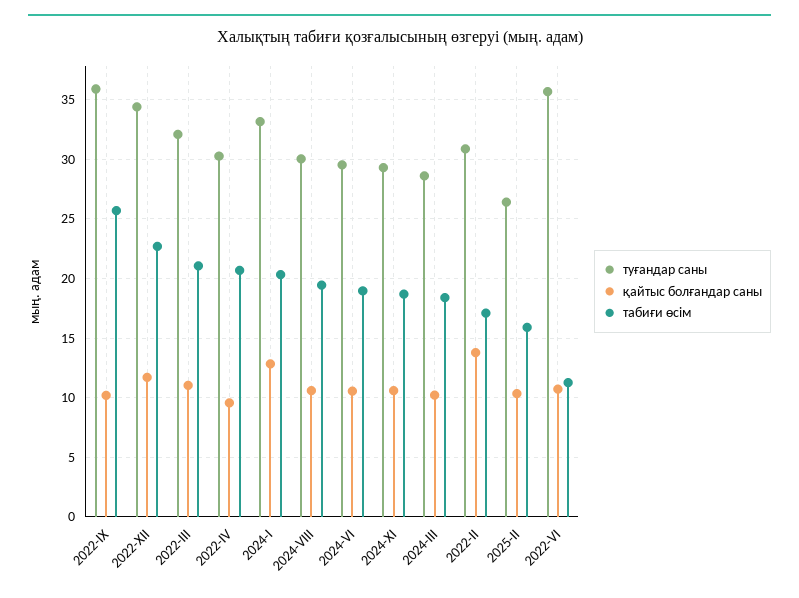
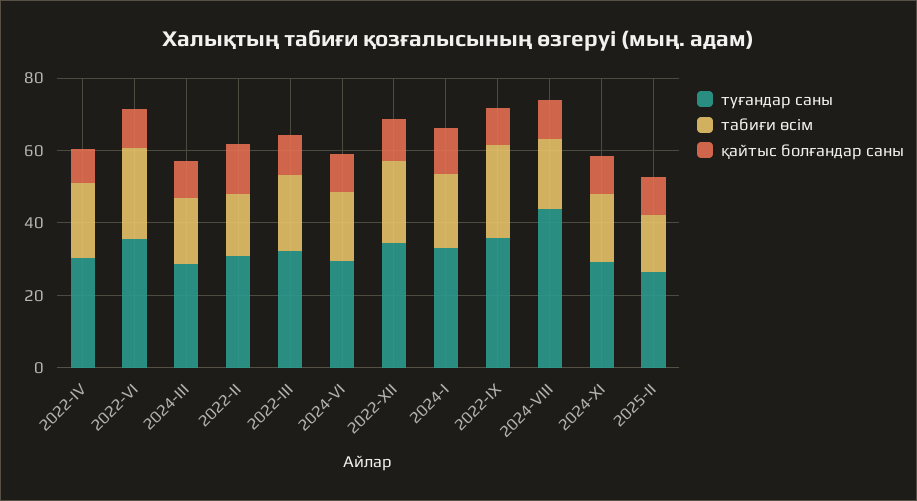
туғандар саны, 2024-VIII: 30 -> 45
табиғи өсім, 2022-VI: 11 -> 25

